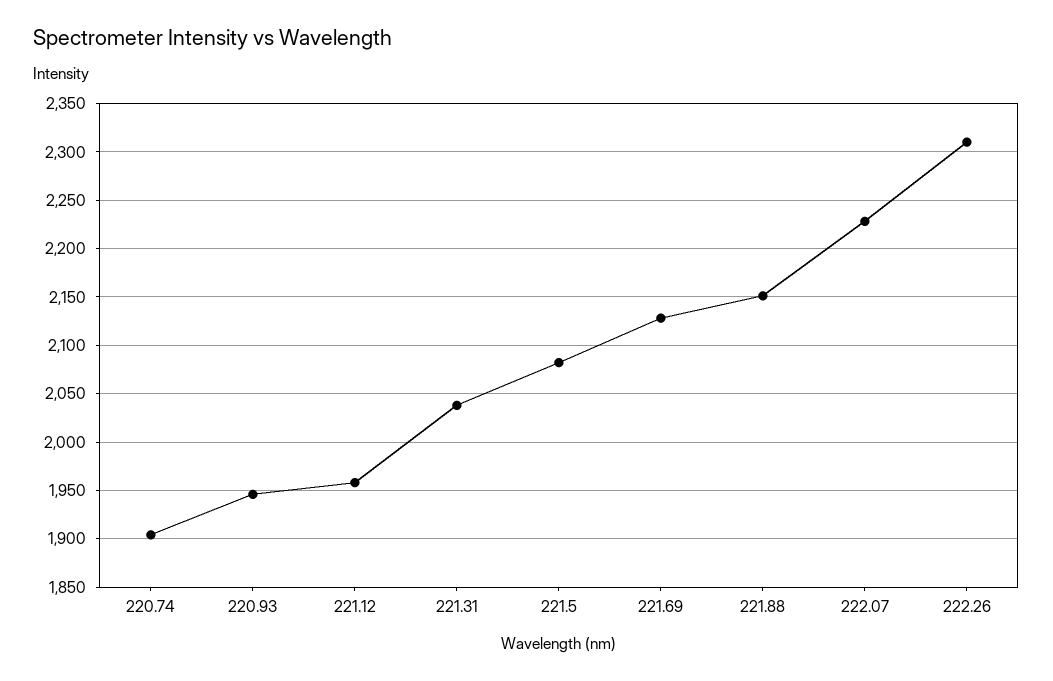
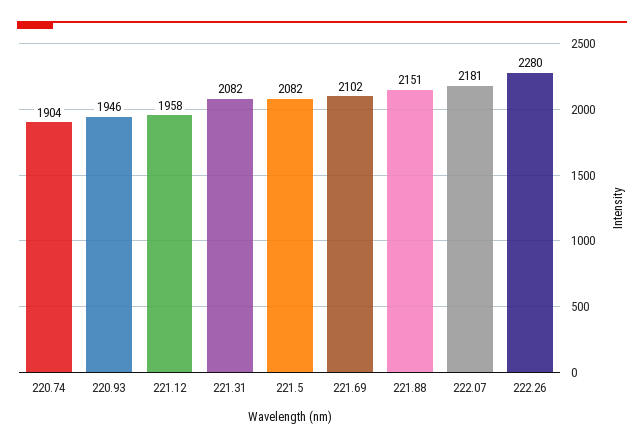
221.31: 2040 -> 2082
221.69: 2130 -> 2102
222.07: 2230 -> 2181
222.26: 2310 -> 2280

